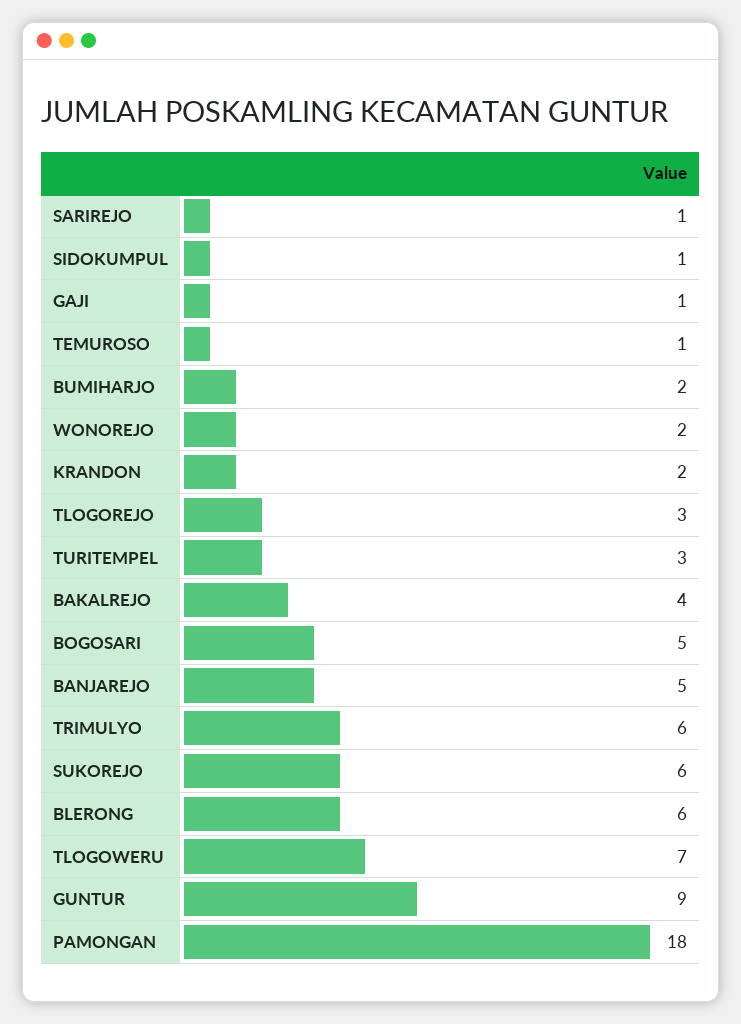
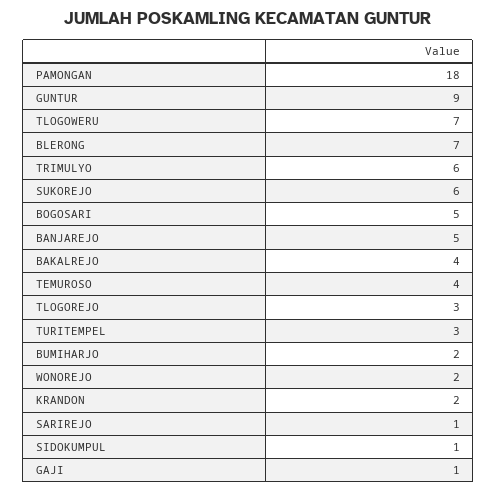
TEMUROSO: 1 -> 4
BLERONG: 6 -> 7

